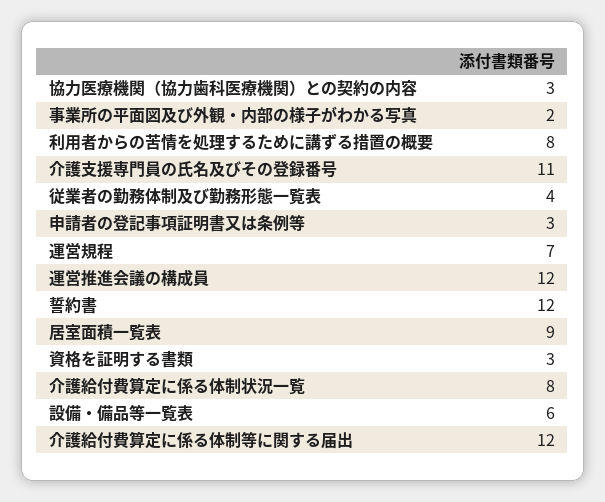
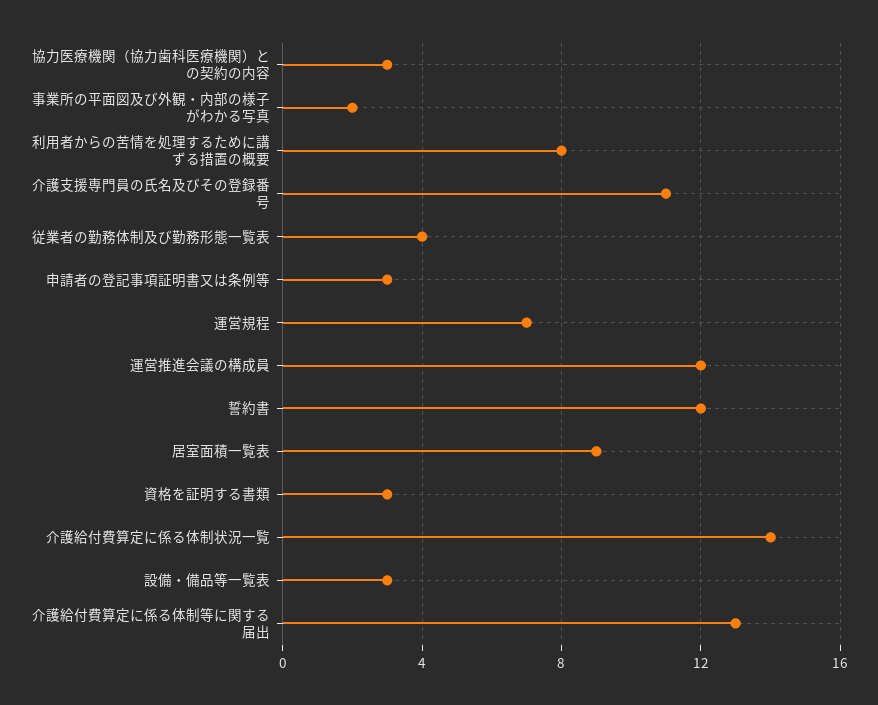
介護給付費算定に係る体制状況一覧: 8 -> 14
設備・備品等一覧表: 6 -> 3
介護給付費算定に係る体制等に関する届出: 12 -> 13

